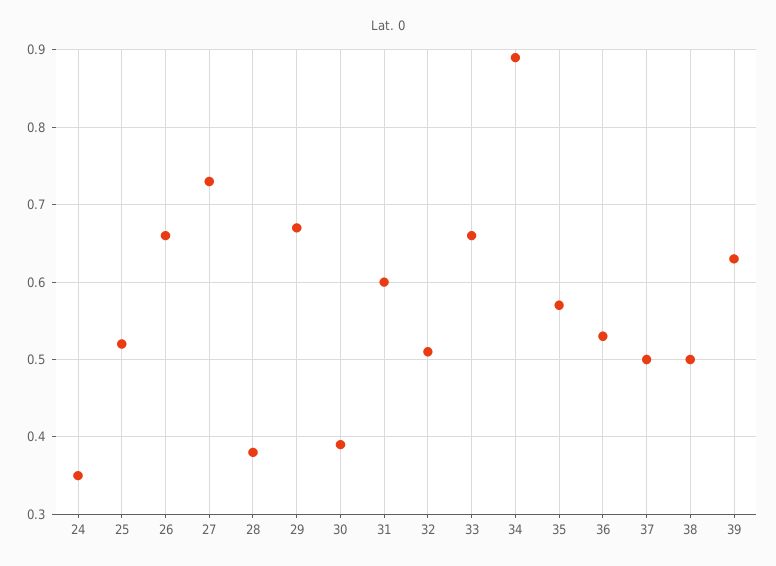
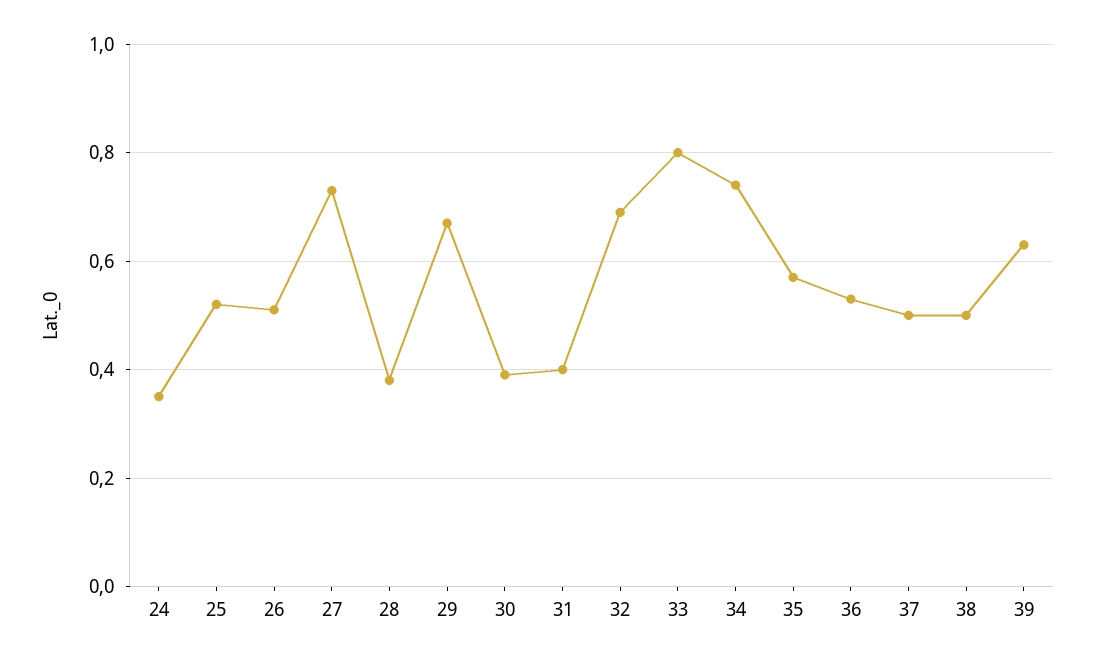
26: 0.66 -> 0.5
31: 0.6 -> 0.4
32: 0.51 -> 0.7
33: 0.66 -> 0.8
34: 0.89 -> 0.75

